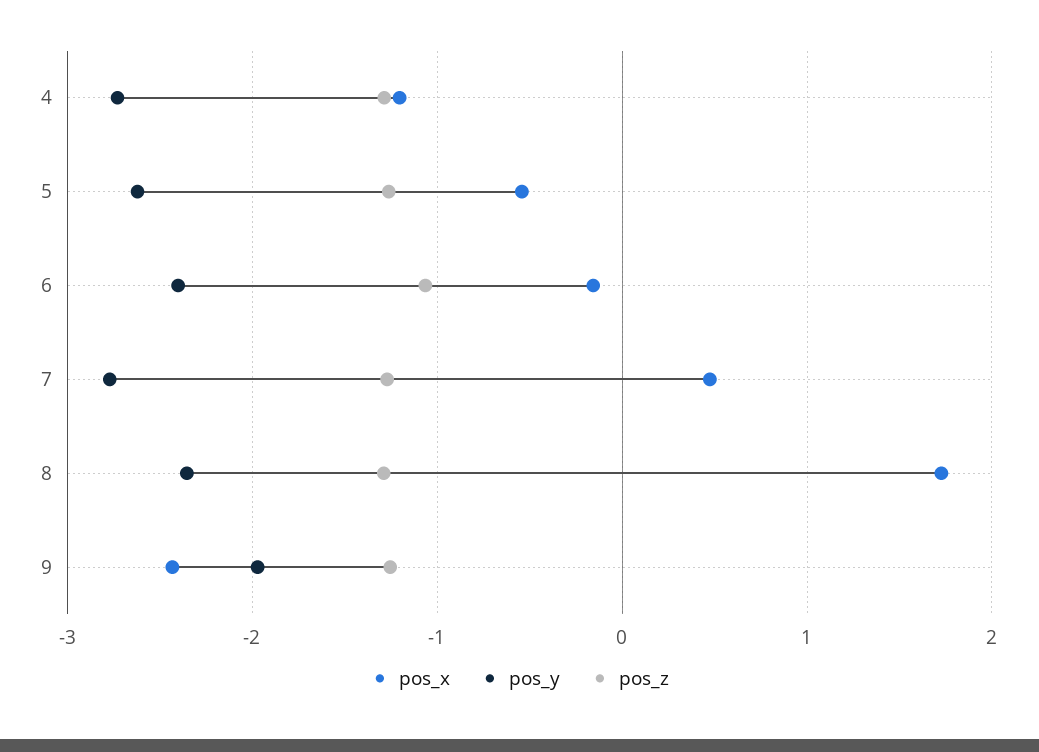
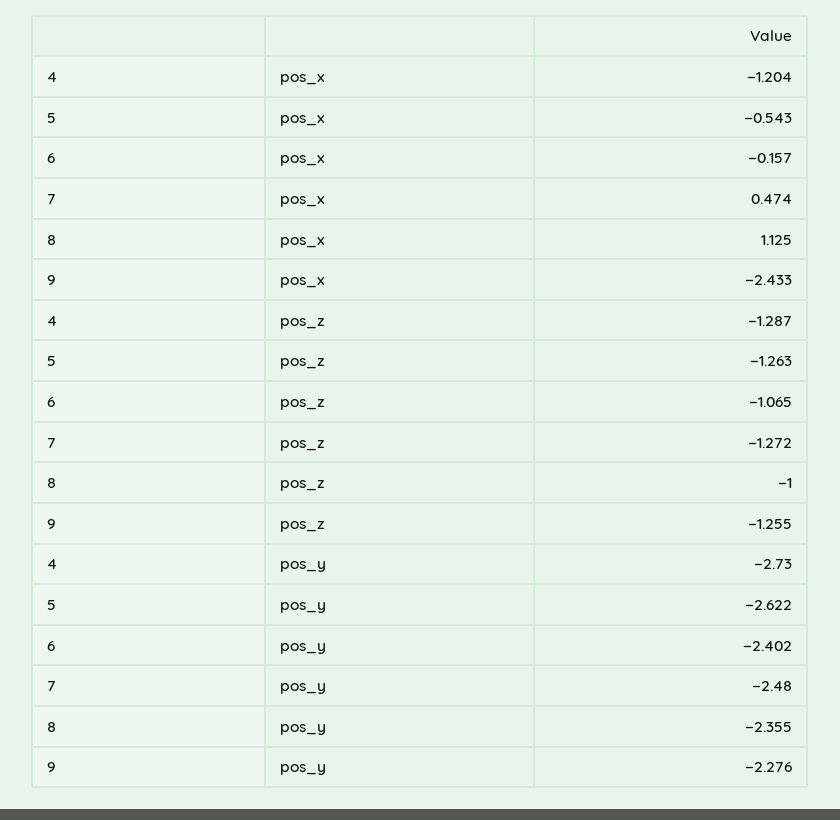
pos_y, 7: -2.8 -> -2.48
pos_x, 8: 1.7 -> 1.125
pos_z, 8: -1.3 -> -1
pos_y, 9: -2 -> -2.276

